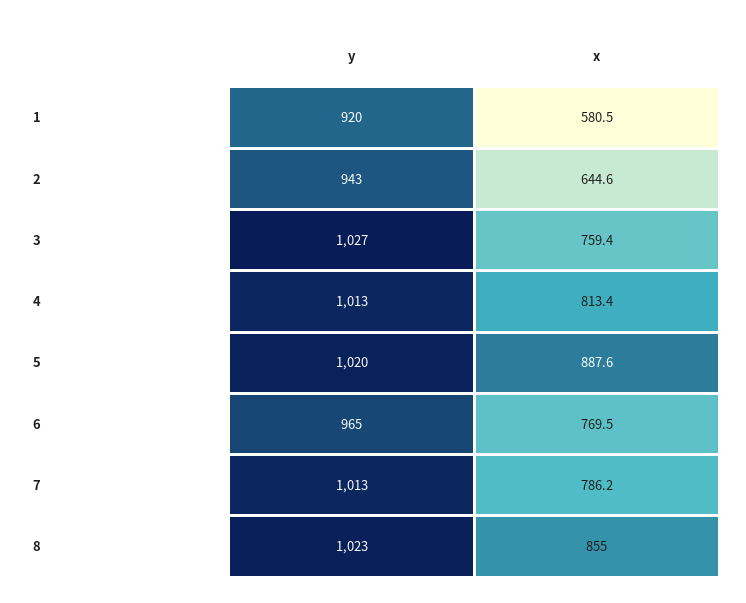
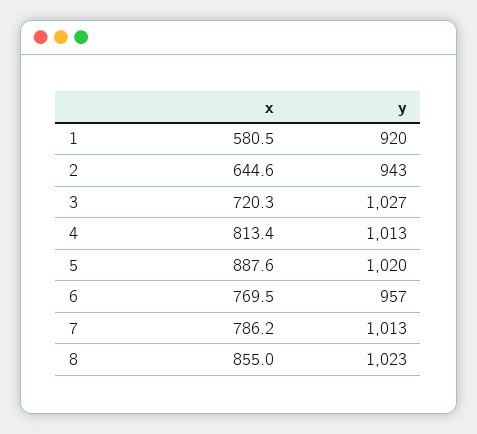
x, 3: 759.4 -> 720.3
y, 6: 965 -> 957

